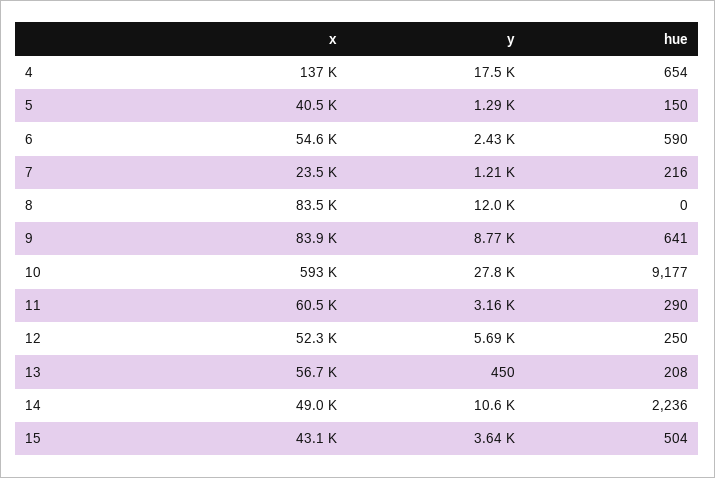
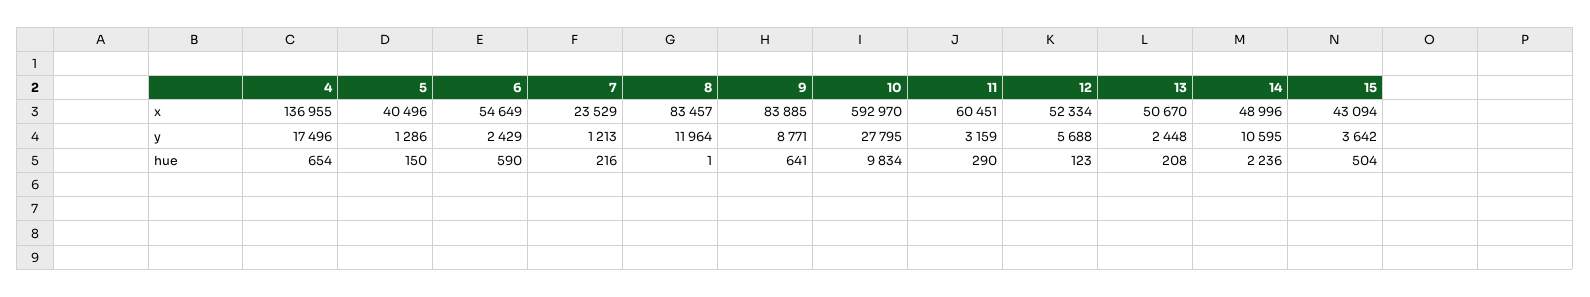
hue, 8: 0 -> 1
hue, 10: 9177 -> 9834
hue, 12: 250 -> 123
x, 13: 56700 -> 50670
y, 13: 450 -> 2448

